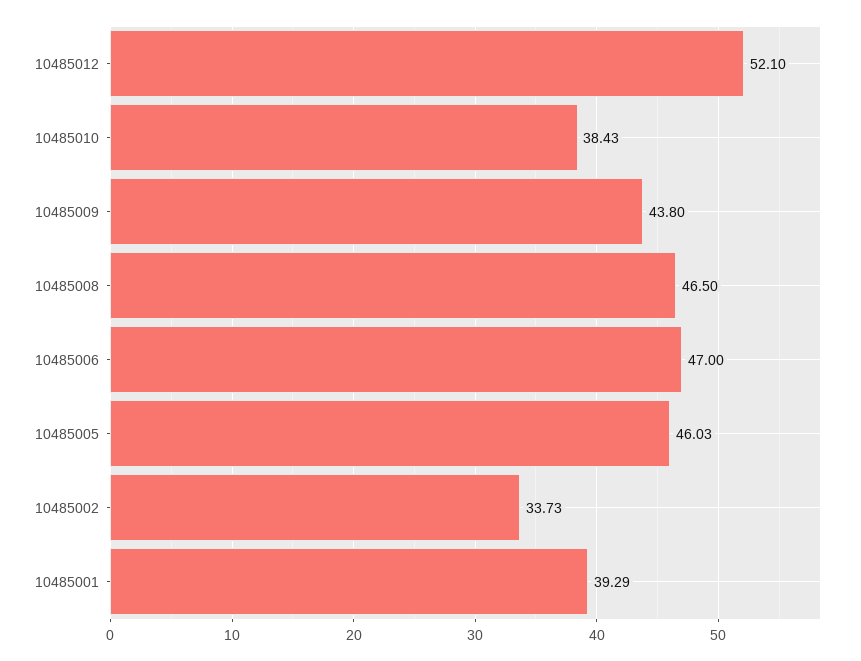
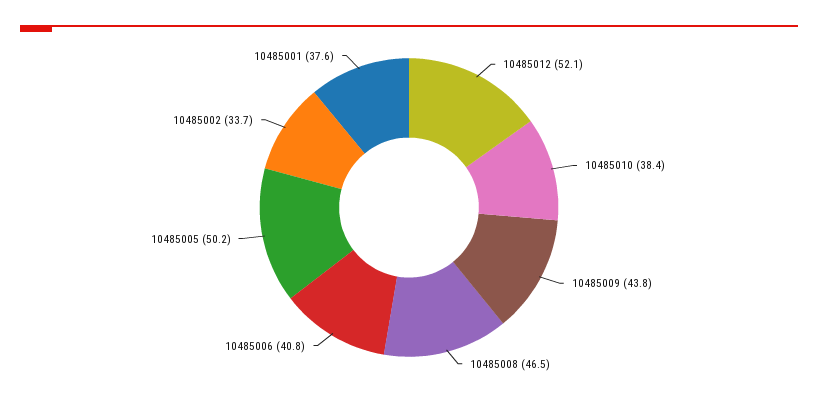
10485006: 47 -> 40.8
10485005: 46.03 -> 50.2
10485001: 39.29 -> 37.6

